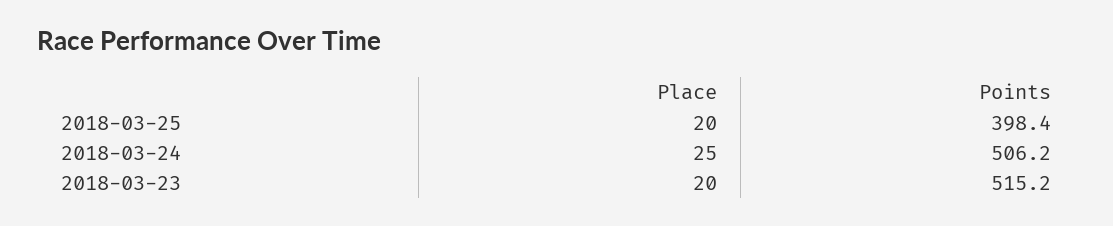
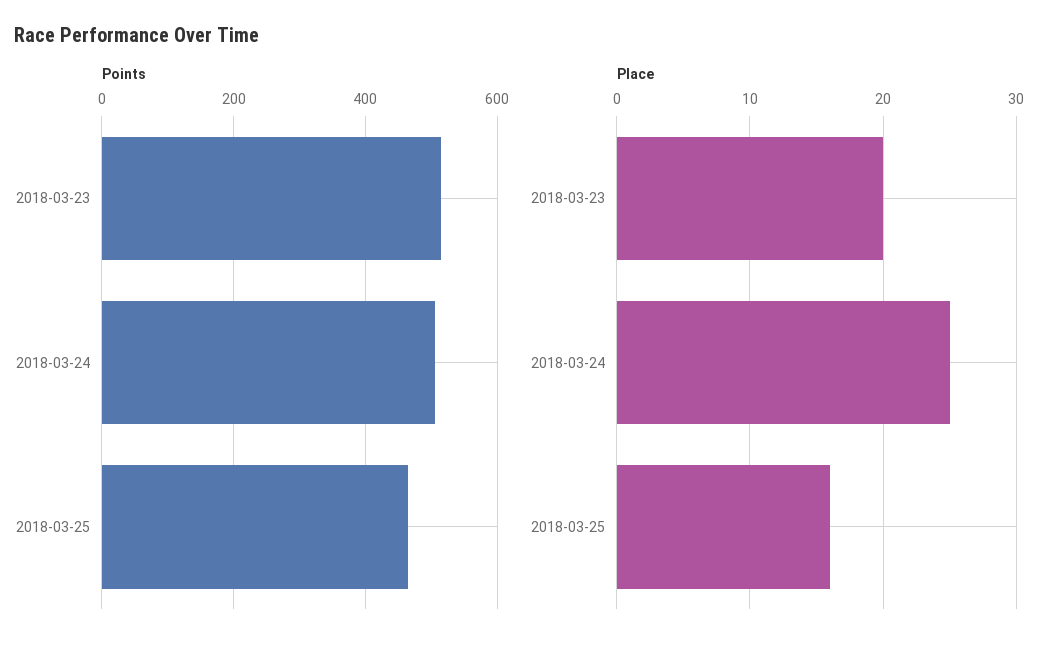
Place, 2018-03-25: 20 -> 16
Points, 2018-03-25: 398.4 -> 460

